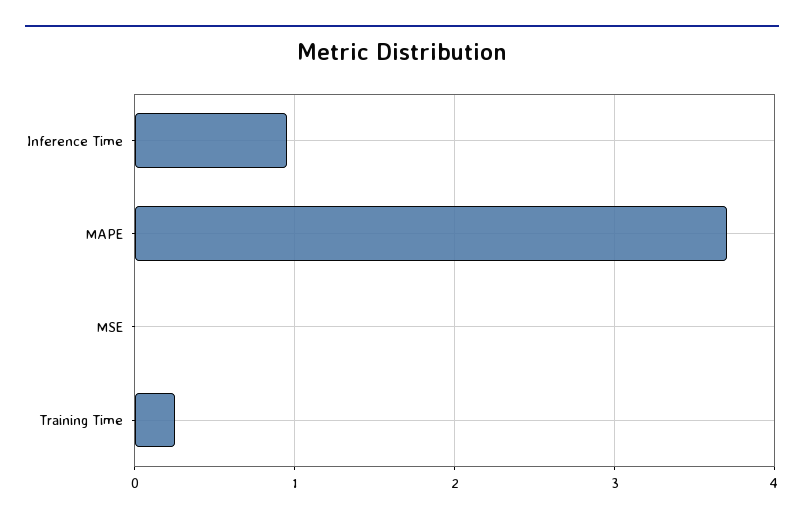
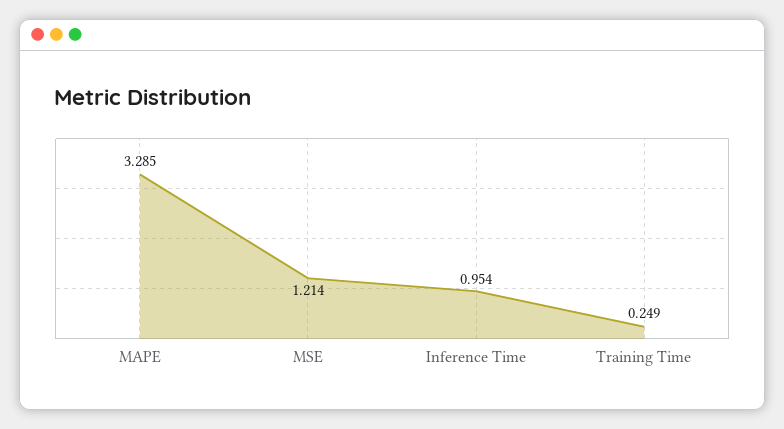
MAPE: 3.7 -> 3.285
MSE: 0 -> 1.214

